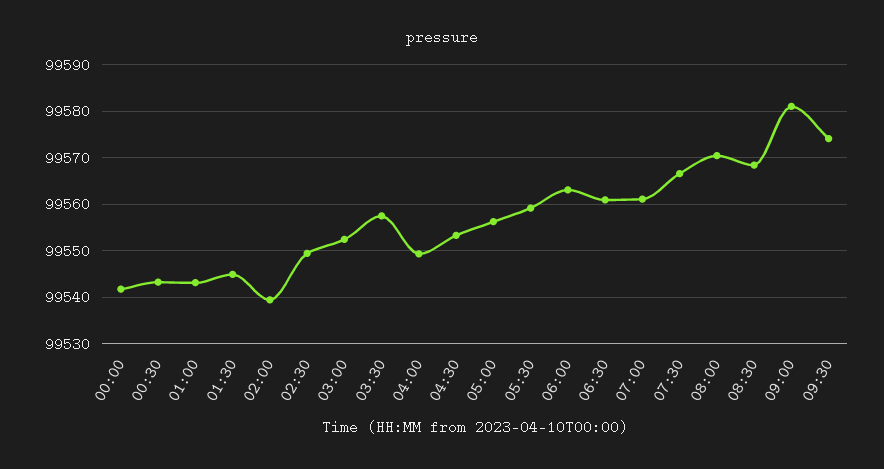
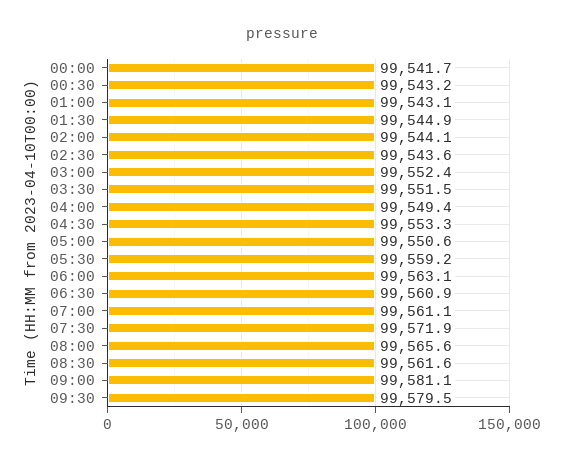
02:00: 99540 -> 99544.1
02:30: 99550 -> 99543.6
03:30: 99558 -> 99551.5
05:00: 99556 -> 99550.6
07:30: 99566 -> 99571.9
08:00: 99570 -> 99565.6
08:30: 99568 -> 99561.6
09:30: 99574 -> 99579.5

